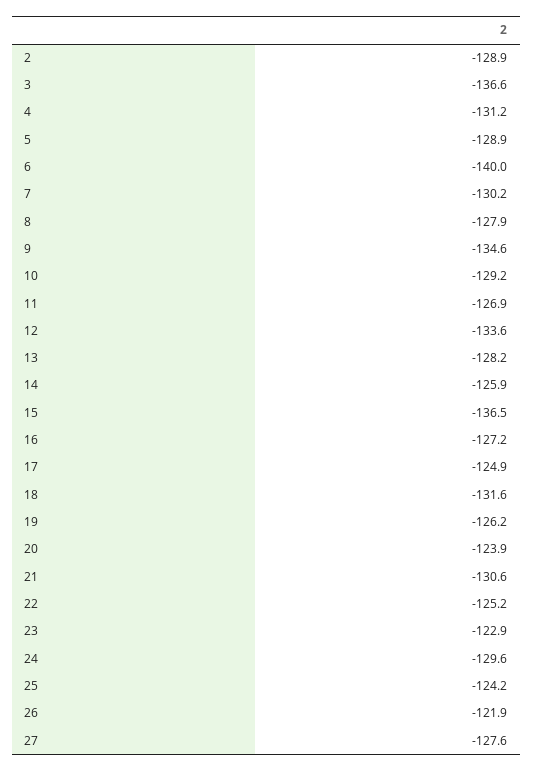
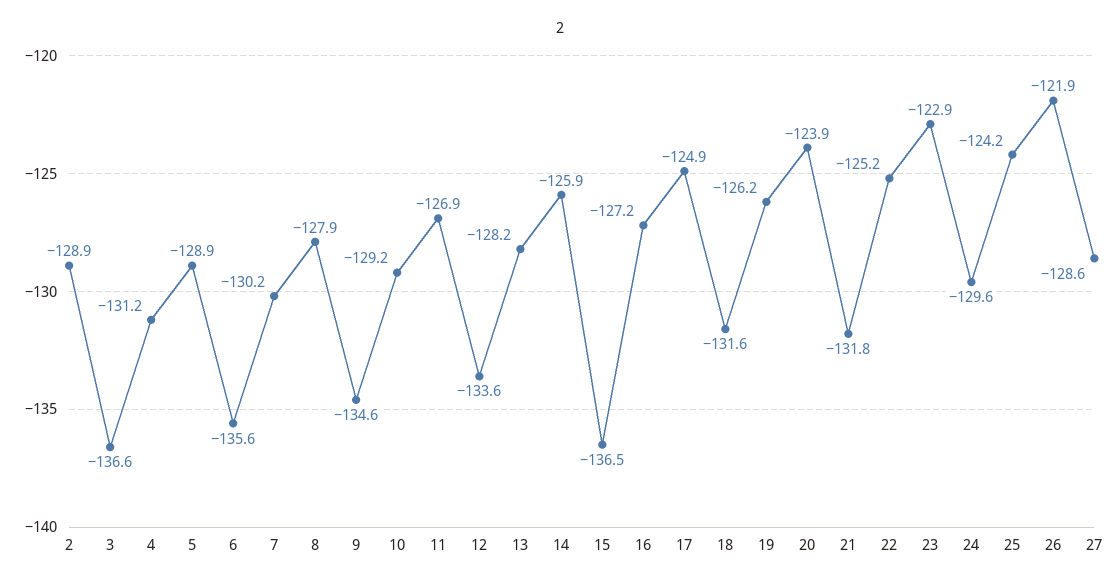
6: -140 -> -135.6
21: -130.6 -> -131.8
27: -127.6 -> -128.6

